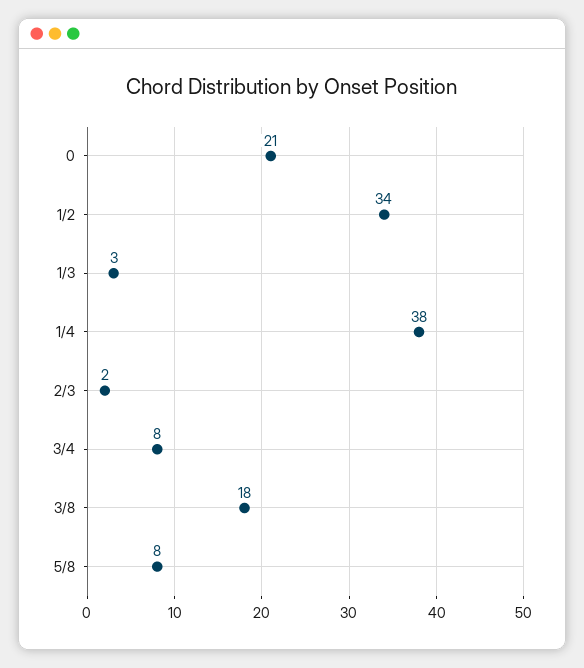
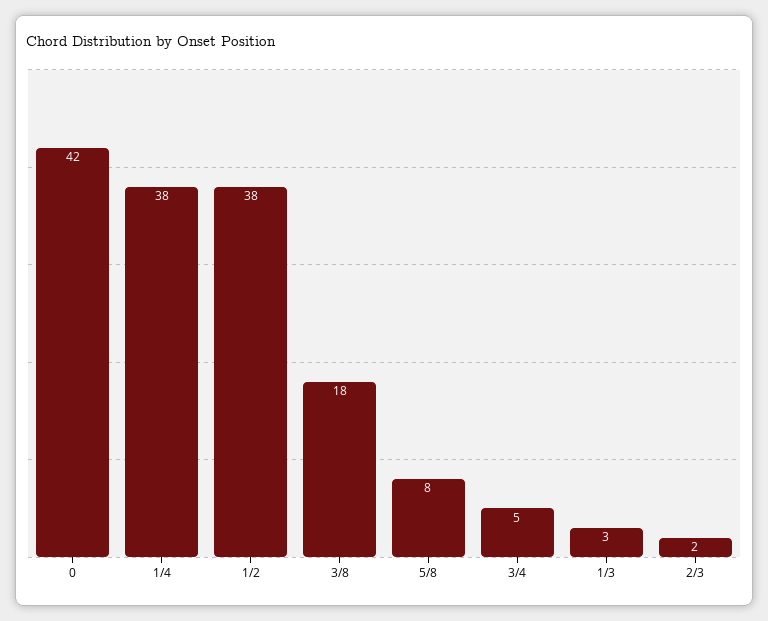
0: 21 -> 42
1/2: 34 -> 38
3/4: 8 -> 5

